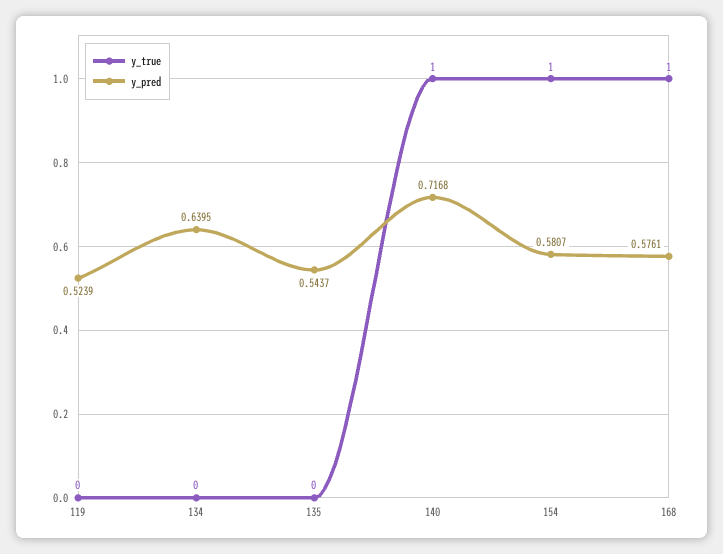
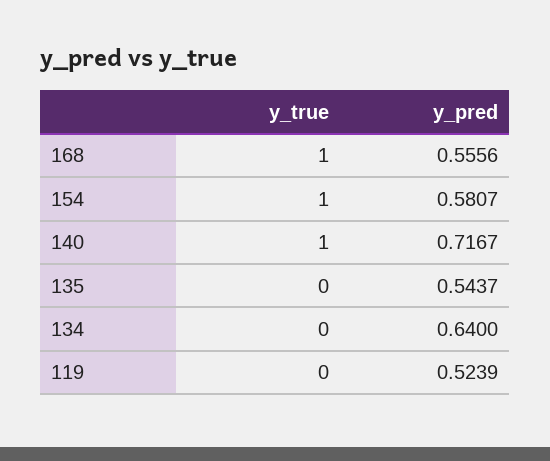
y_pred, 134: 0.6395 -> 0.64
y_pred, 140: 0.7168 -> 0.7167
y_pred, 168: 0.5761 -> 0.5556

